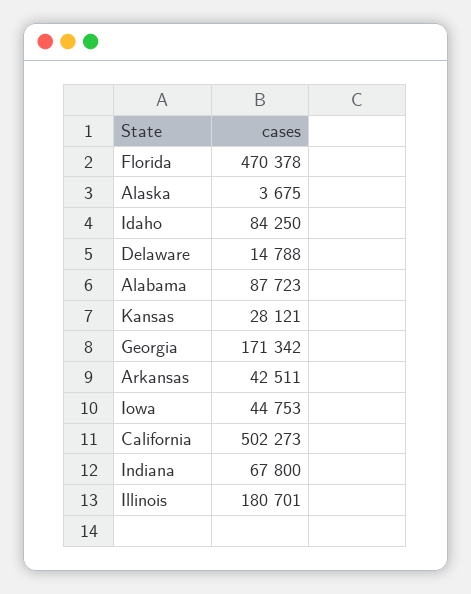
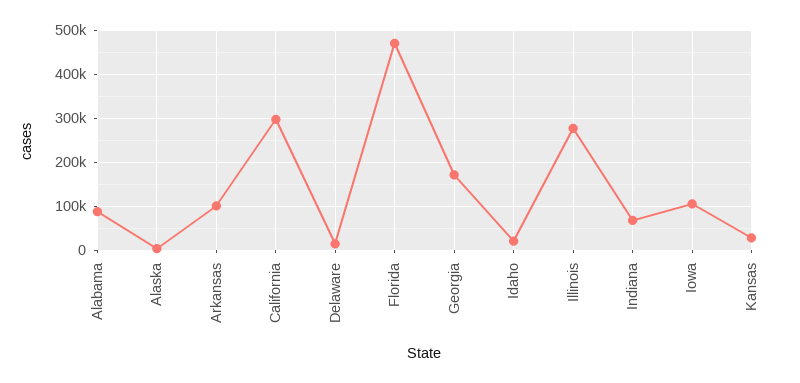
Idaho: 84250 -> 20000
Arkansas: 42511 -> 100000
Iowa: 44753 -> 100000
California: 502273 -> 300000
Illinois: 180701 -> 280000

